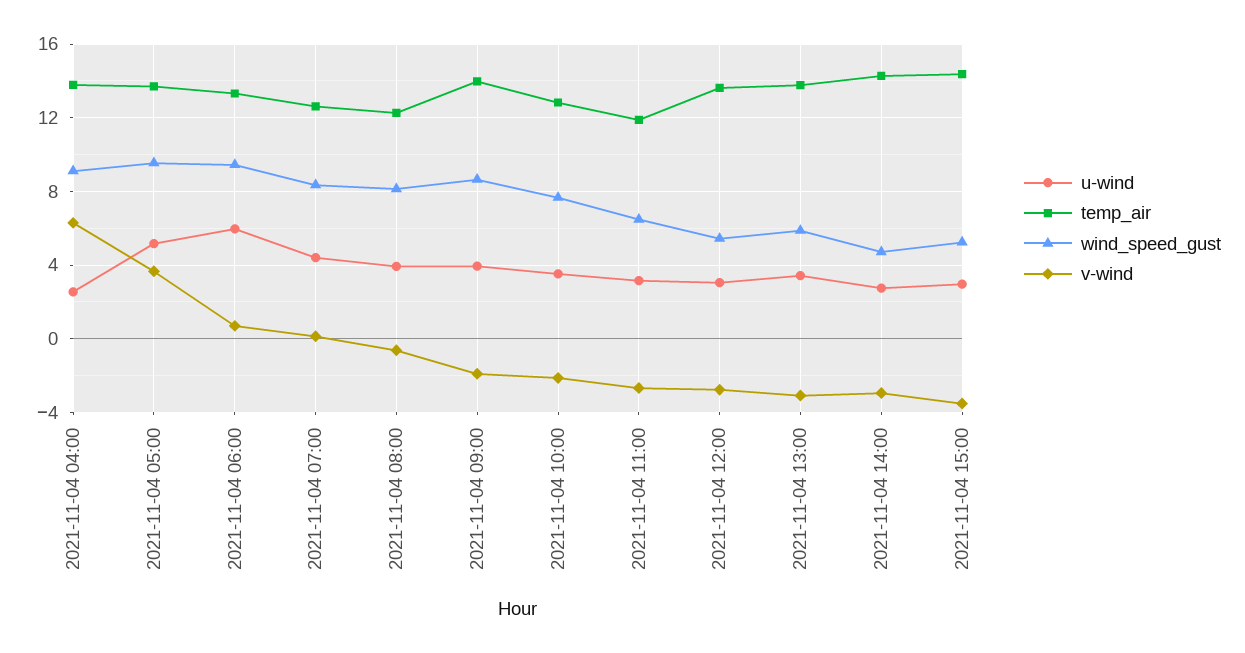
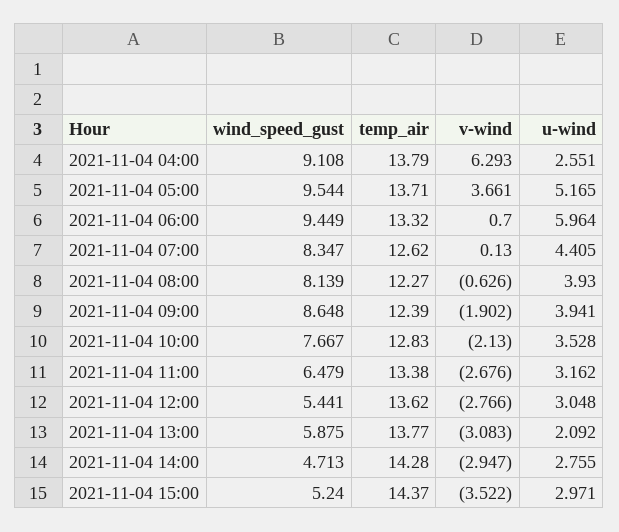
temp_air, 2021-11-04 09:00: 14 -> 12.39
temp_air, 2021-11-04 11:00: 12 -> 13.38
u-wind, 2021-11-04 13:00: 3.5 -> 2.092

